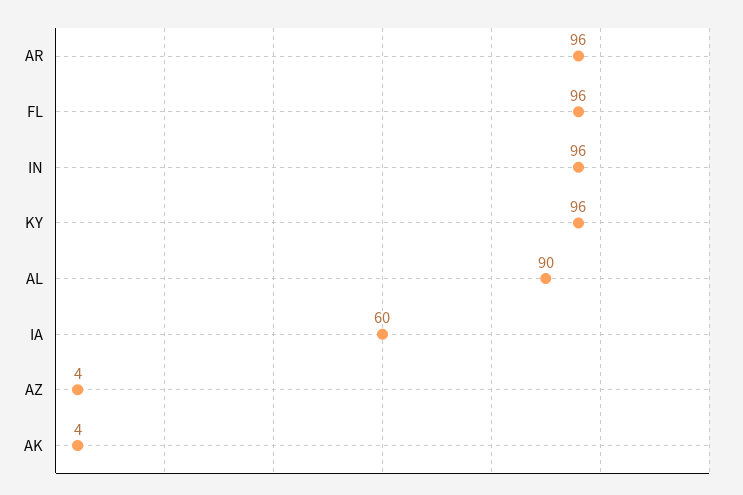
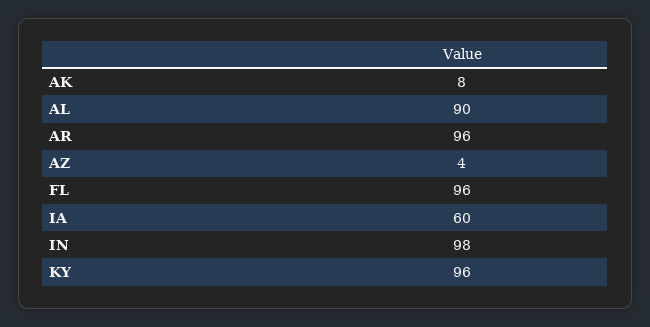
IN: 96 -> 98
AK: 4 -> 8

